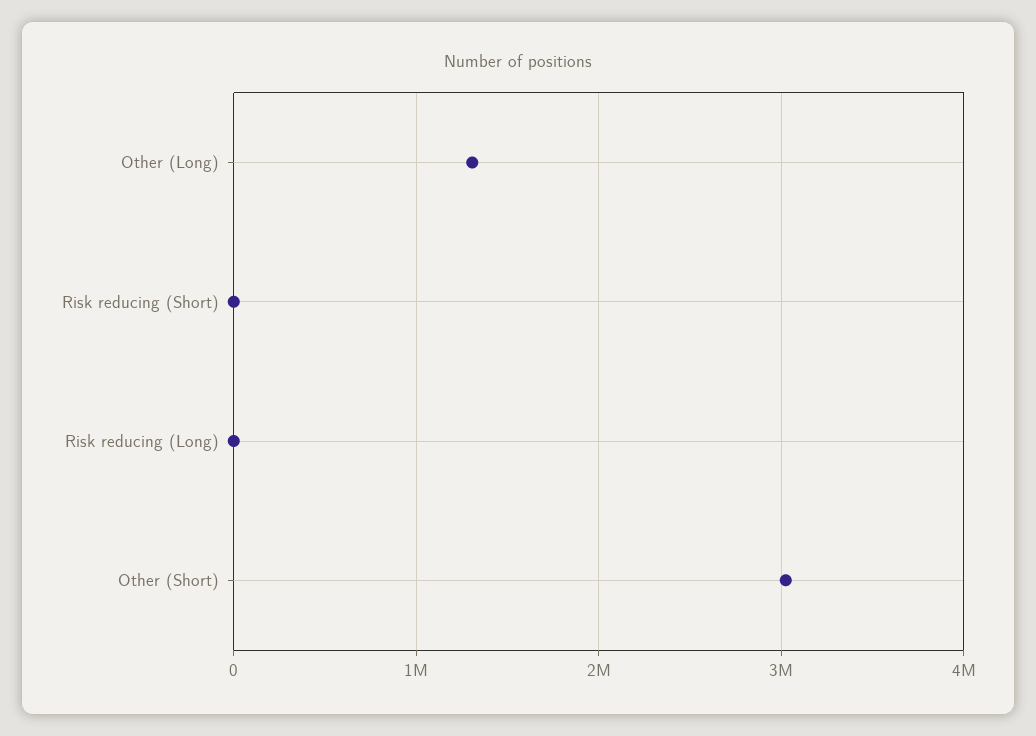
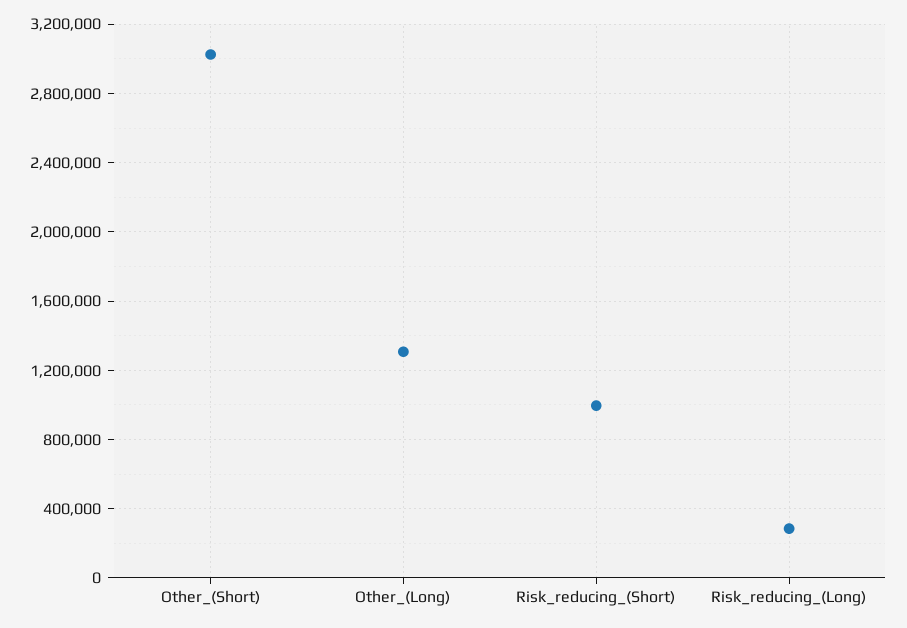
Risk reducing (Short): 0 -> 1000000
Risk reducing (Long): 0 -> 300000

